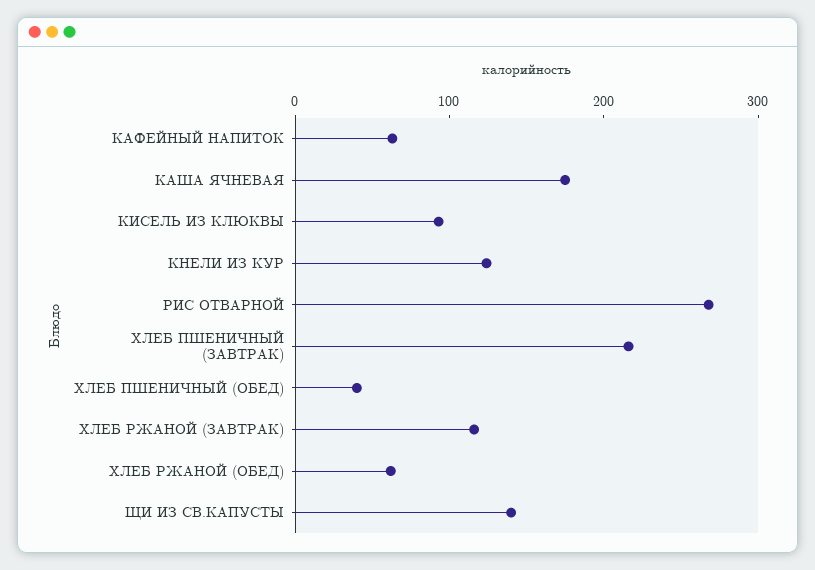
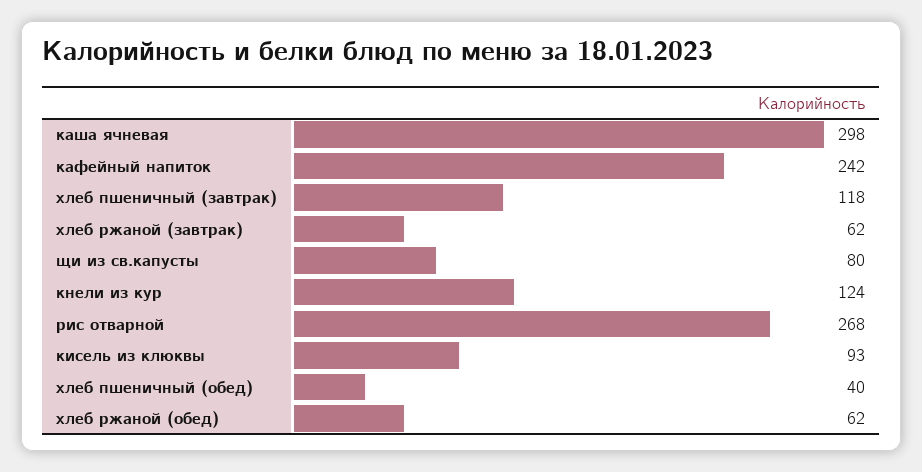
КАФЕЙНЫЙ НАПИТОК: 60 -> 242
КАША ЯЧНЕВАЯ: 180 -> 298
ХЛЕБ ПШЕНИЧНЫЙ (ЗАВТРАК): 220 -> 118
ХЛЕБ РЖАНОЙ (ЗАВТРАК): 120 -> 62
ЩИ ИЗ СВ.КАПУСТЫ: 140 -> 80

